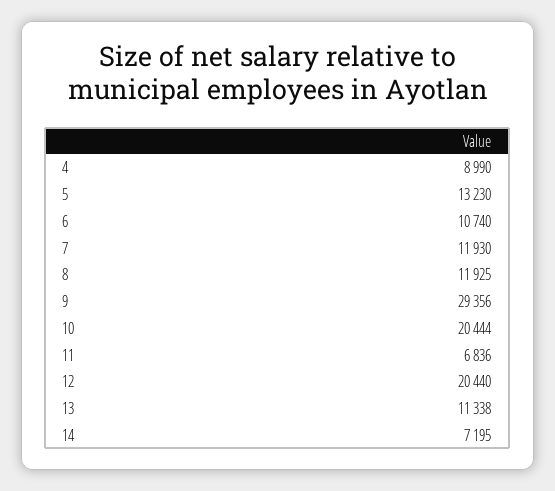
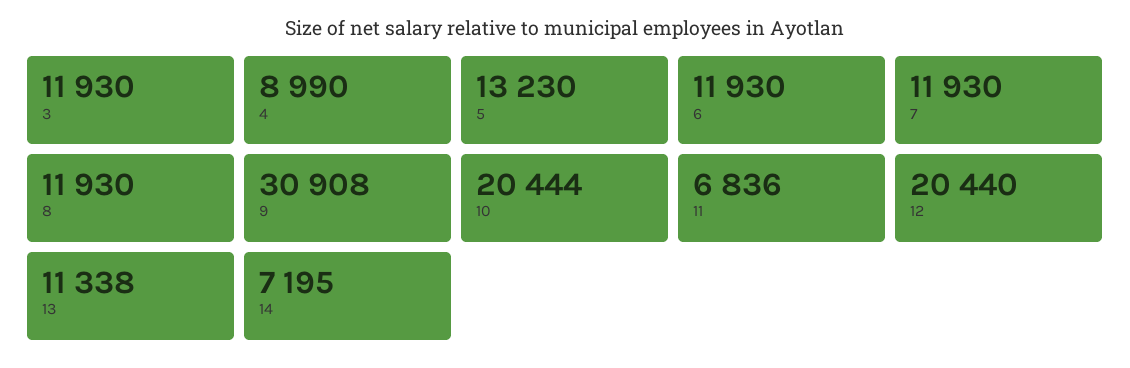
6: 10740 -> 11930
8: 11925 -> 11930
9: 29356 -> 30908
3: none -> 11930

